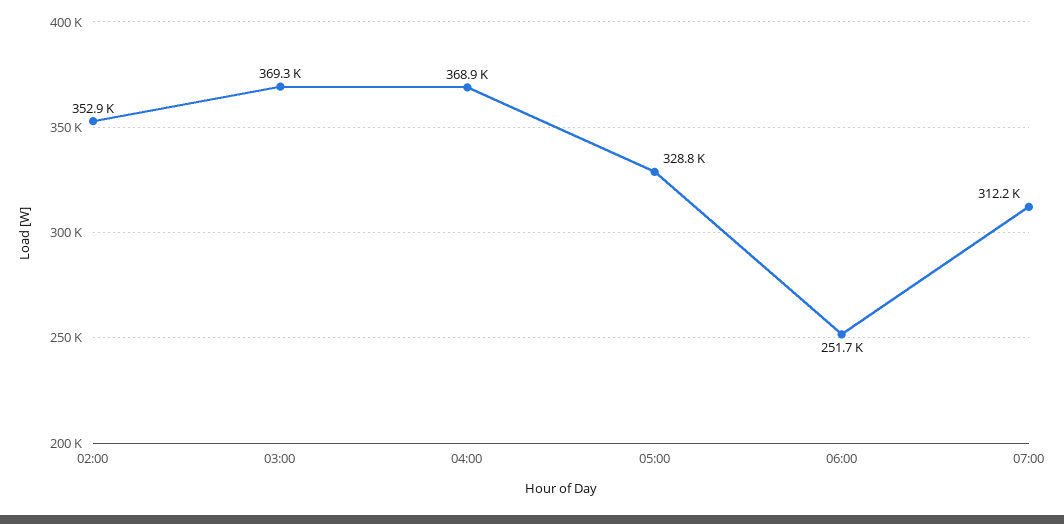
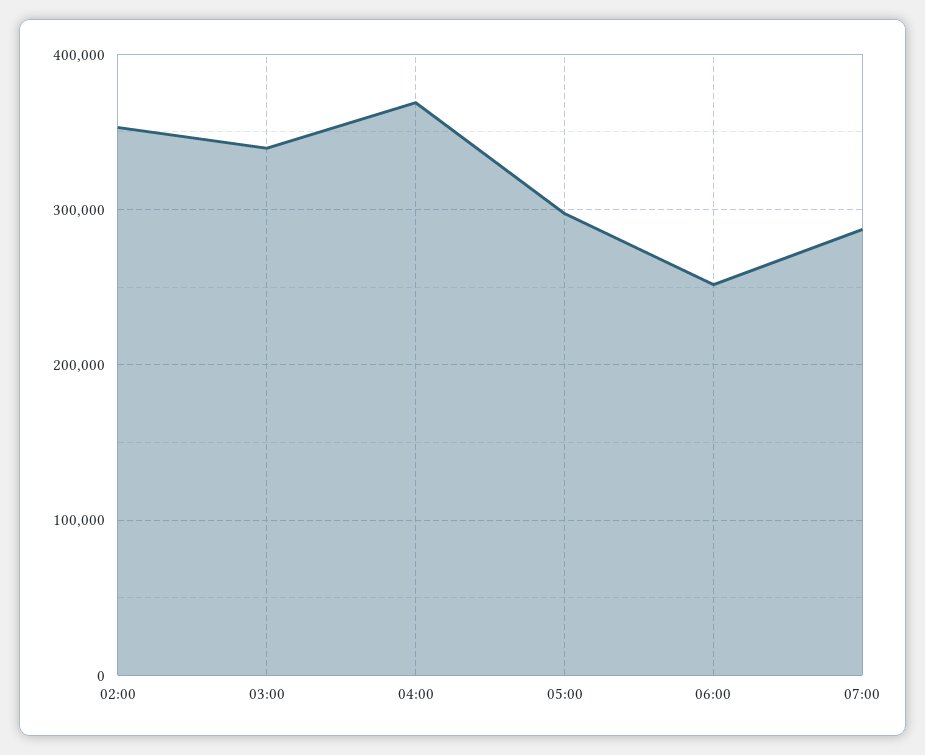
03:00: 369300 -> 340000
05:00: 328800 -> 300000
07:00: 312200 -> 290000

